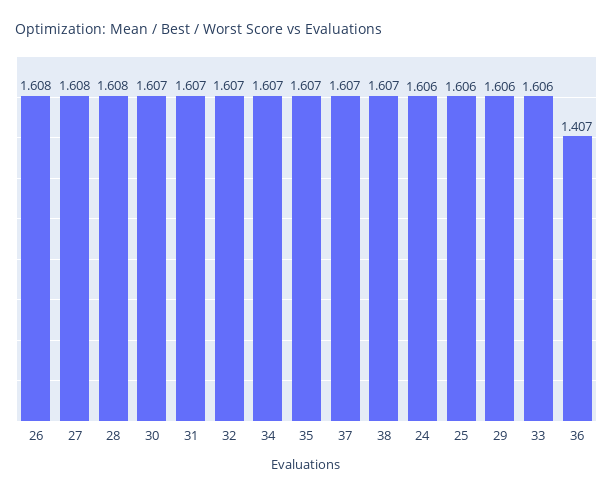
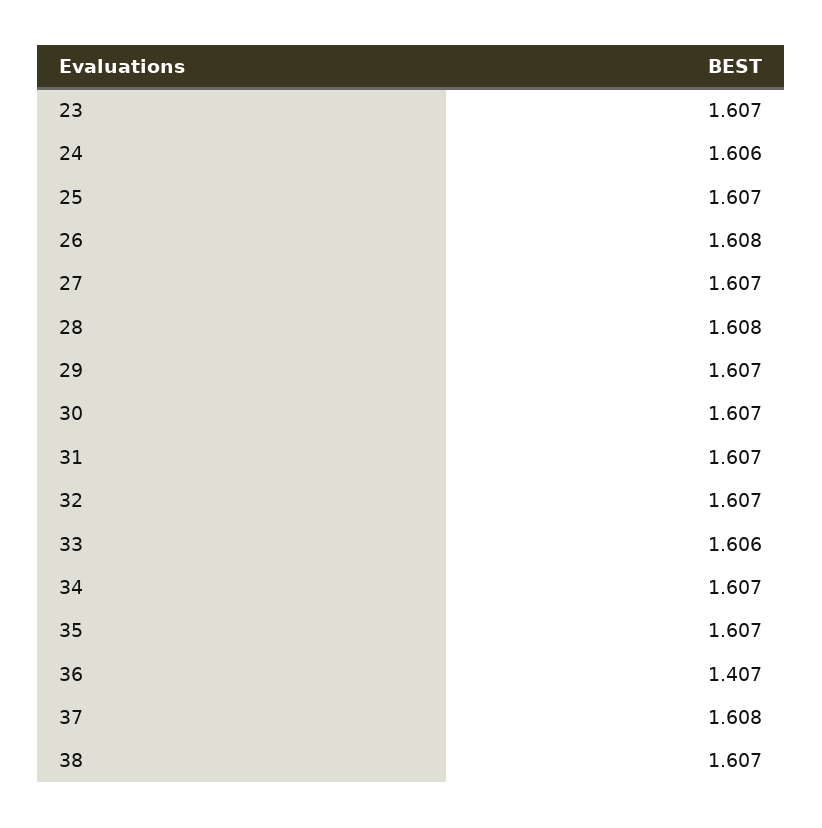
27: 1.608 -> 1.607
37: 1.607 -> 1.608
25: 1.606 -> 1.607
29: 1.606 -> 1.607
23: none -> 1.607

